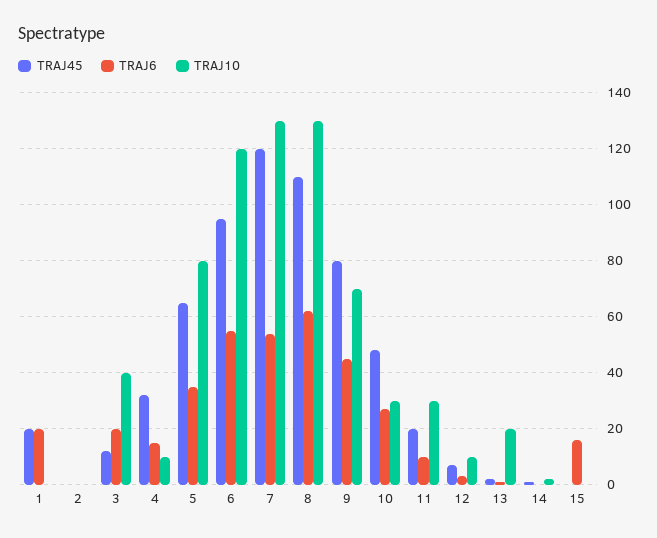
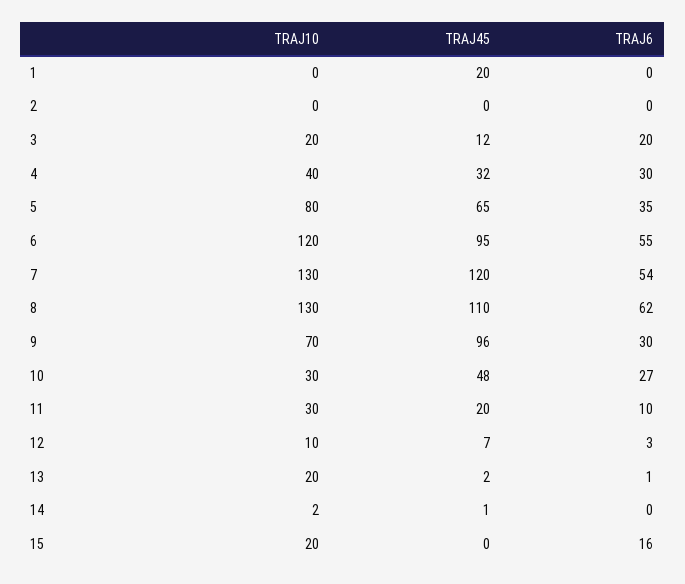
TRAJ6, 1: 20 -> 0
TRAJ10, 3: 40 -> 20
TRAJ6, 4: 15 -> 30
TRAJ10, 4: 10 -> 40
TRAJ45, 9: 80 -> 96
TRAJ6, 9: 45 -> 30
TRAJ10, 15: 0 -> 20

